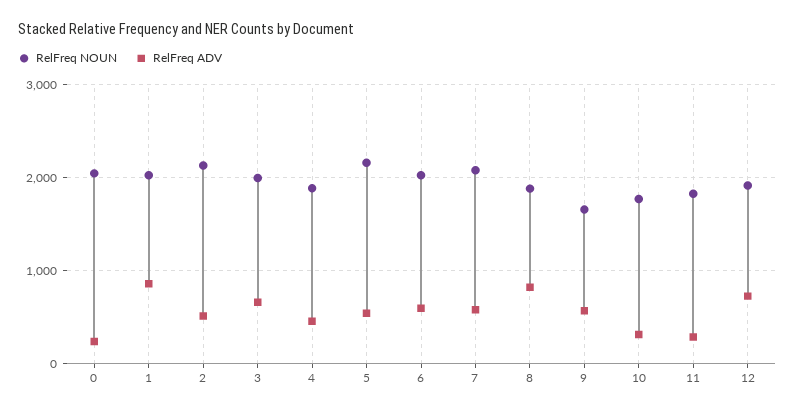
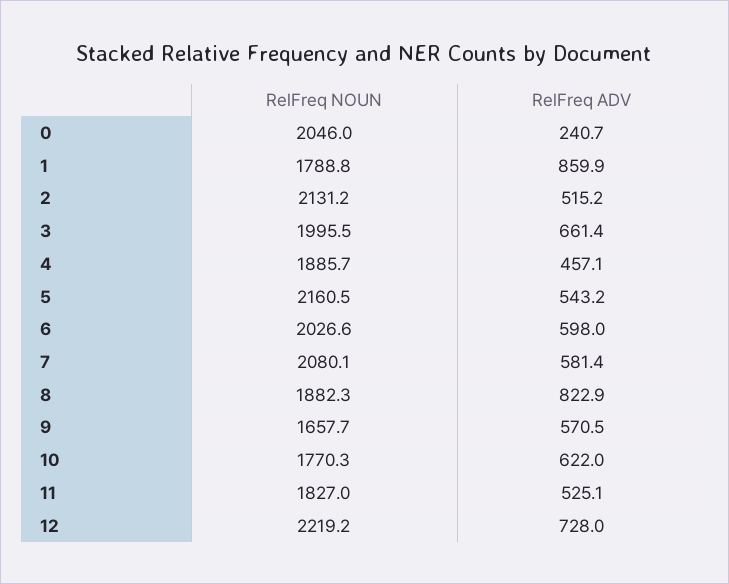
RelFreq NOUN, 1: 2000 -> 1788.8
RelFreq ADV, 10: 300 -> 622
RelFreq ADV, 11: 300 -> 525.1
RelFreq NOUN, 12: 1900 -> 2219.2

